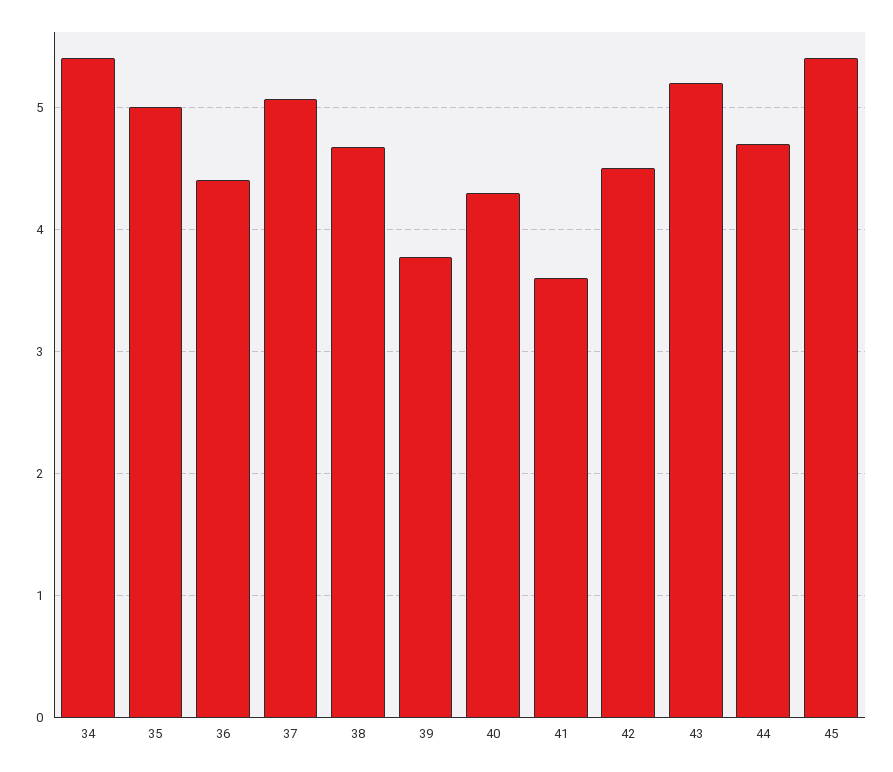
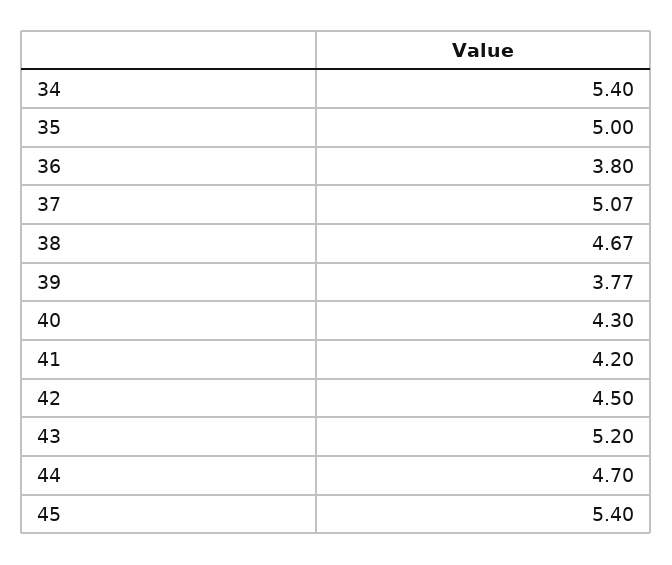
36: 4.4 -> 3.8
41: 3.6 -> 4.2

